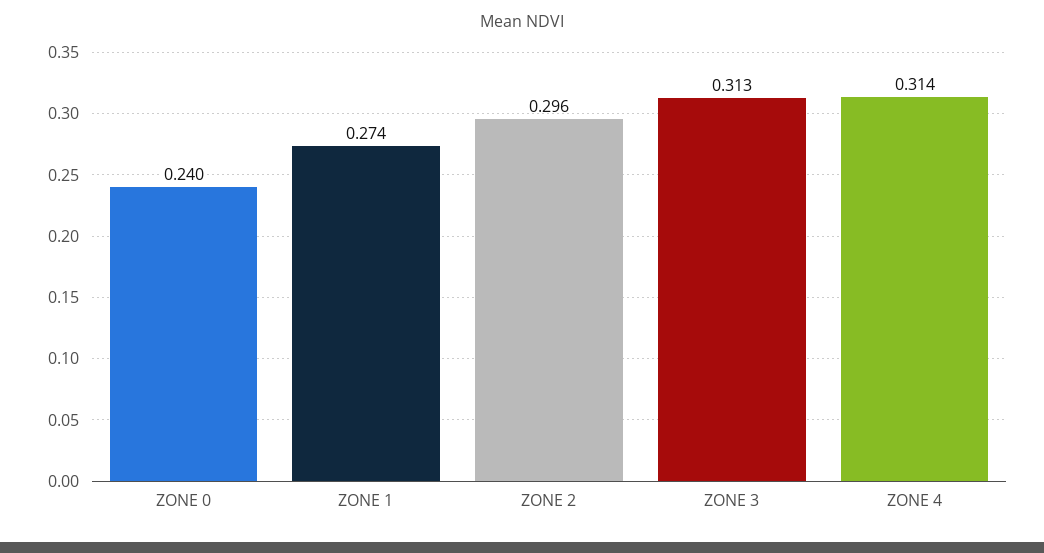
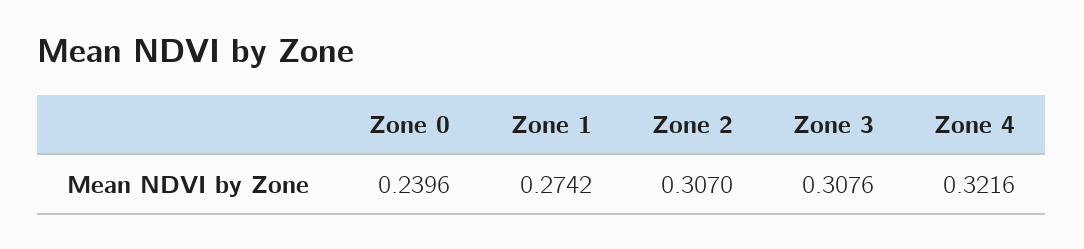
ZONE 2: 0.296 -> 0.307
ZONE 3: 0.313 -> 0.3076
ZONE 4: 0.314 -> 0.3216

